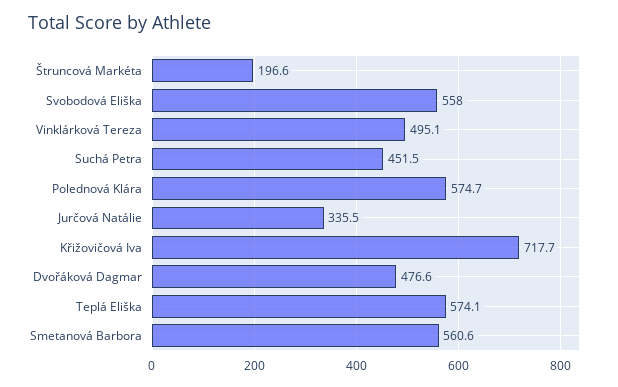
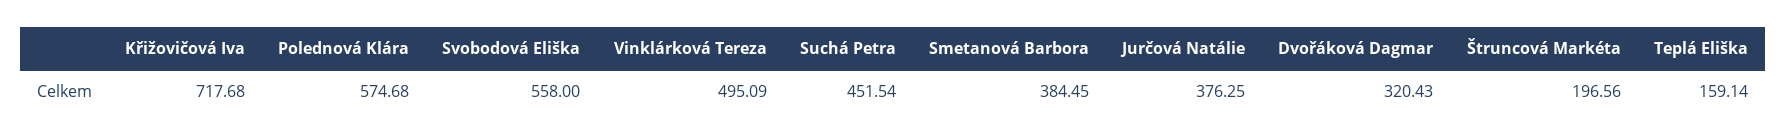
Jurčová Natálie: 335.5 -> 376.25
Dvořáková Dagmar: 476.6 -> 320.43
Teplá Eliška: 574.1 -> 159.14
Smetanová Barbora: 560.6 -> 384.45

